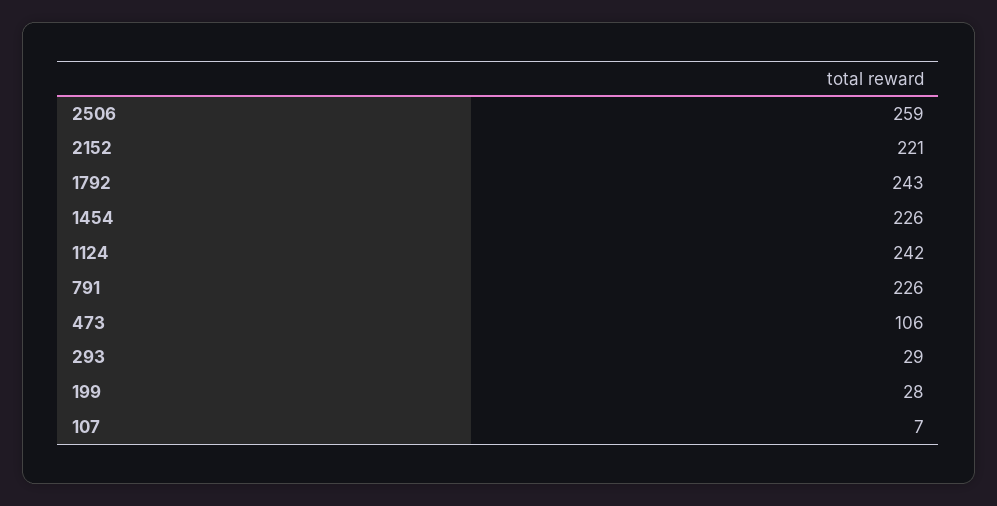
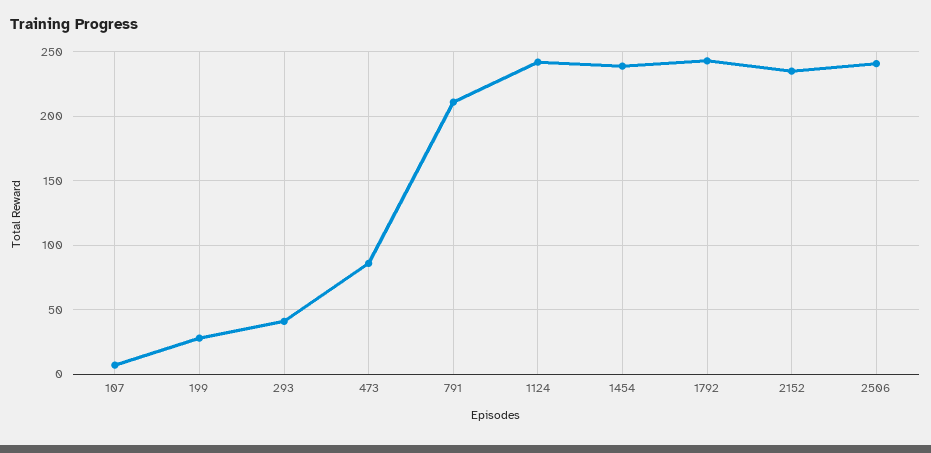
2506: 259 -> 240
2152: 221 -> 235
1454: 226 -> 240
791: 226 -> 210
473: 106 -> 85
293: 29 -> 40

